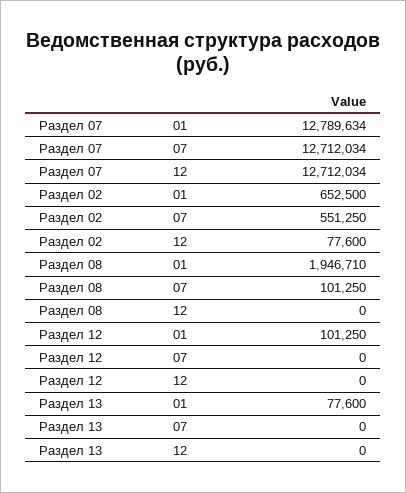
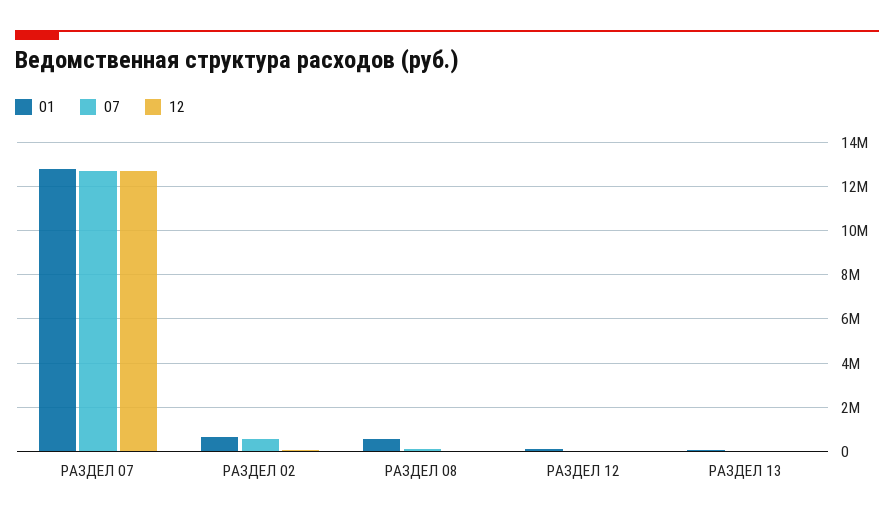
01, Раздел 08: 1946710 -> 500000

